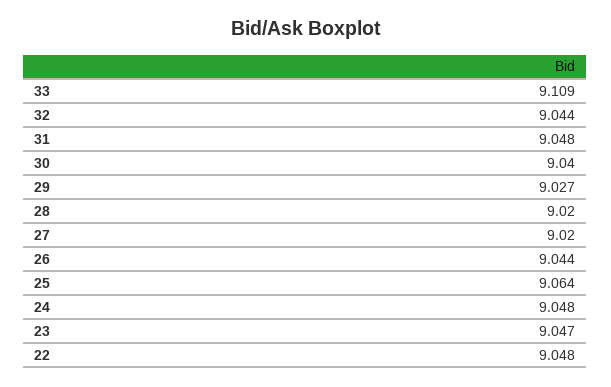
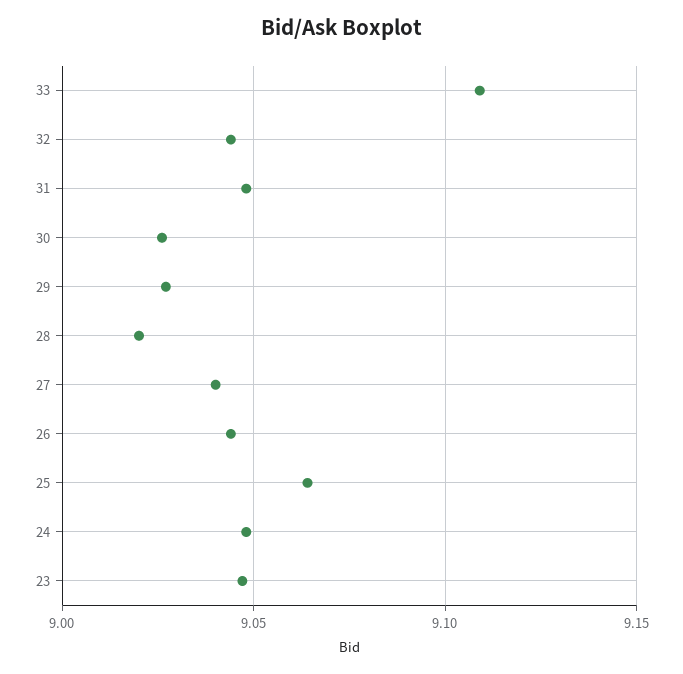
30: 9.04 -> 9.025
27: 9.02 -> 9.04
22: 9.048 -> none

